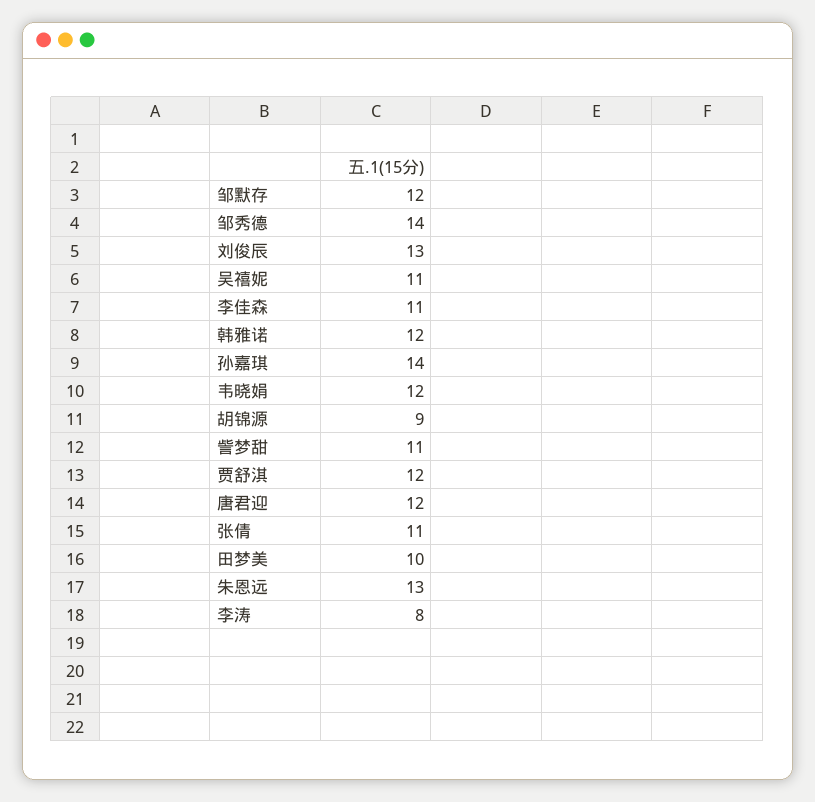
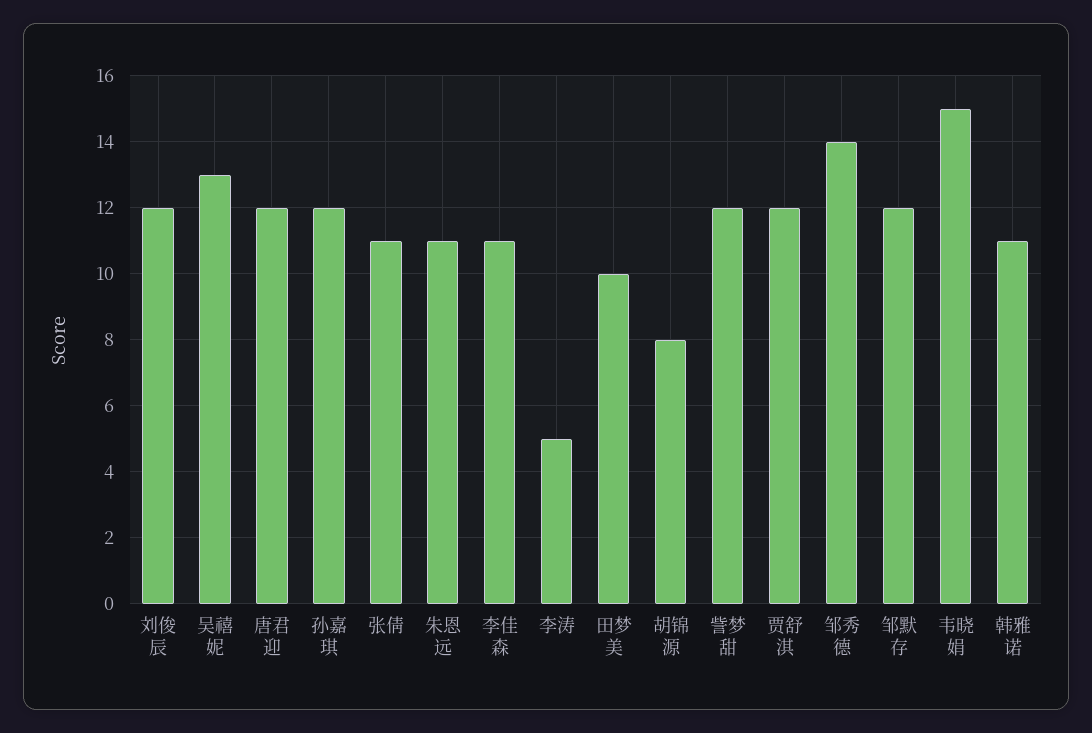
刘俊辰: 13 -> 12
吴禧妮: 11 -> 13
韩雅诺: 12 -> 11
孙嘉琪: 14 -> 12
韦晓娟: 12 -> 15
胡锦源: 9 -> 8
訾梦甜: 11 -> 12
朱恩远: 13 -> 11
李涛: 8 -> 5

